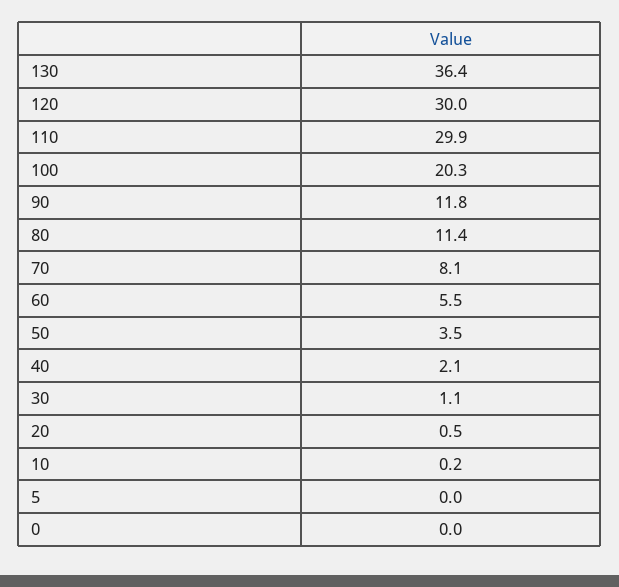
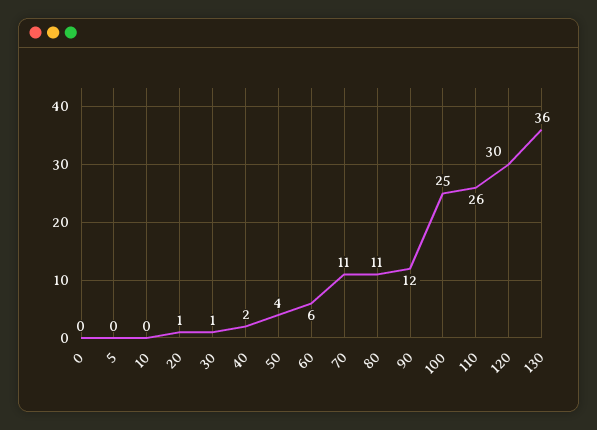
110: 29.9 -> 26
100: 20.3 -> 25
70: 8.1 -> 11

